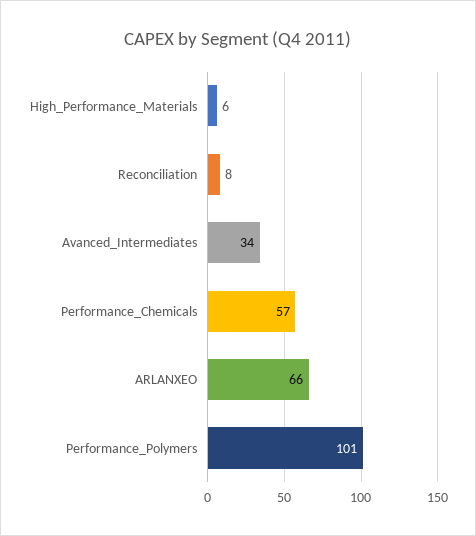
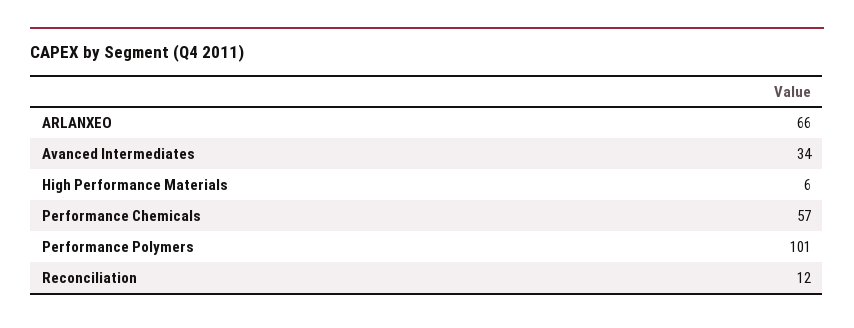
Reconciliation: 8 -> 12

